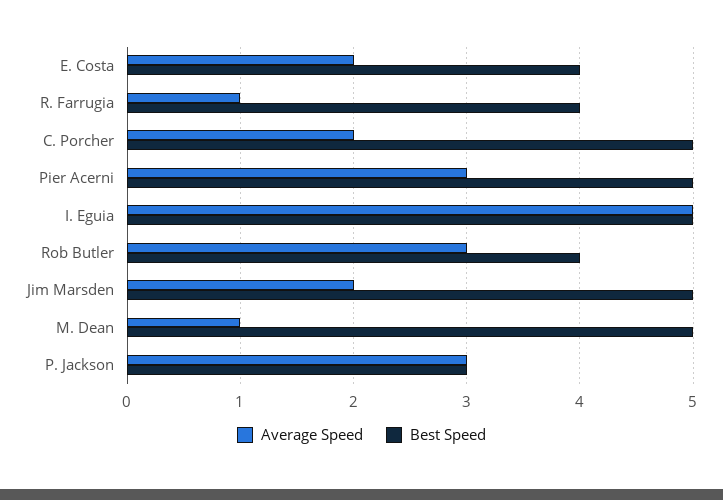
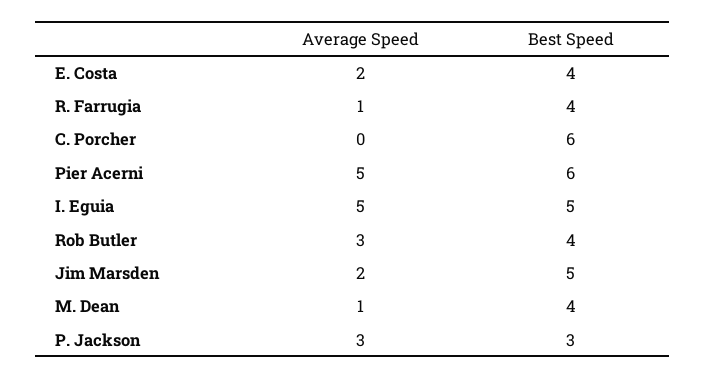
Average Speed, C. Porcher: 2 -> 0
Best Speed, C. Porcher: 5 -> 6
Average Speed, Pier Acerni: 3 -> 5
Best Speed, Pier Acerni: 5 -> 6
Best Speed, M. Dean: 5 -> 4

